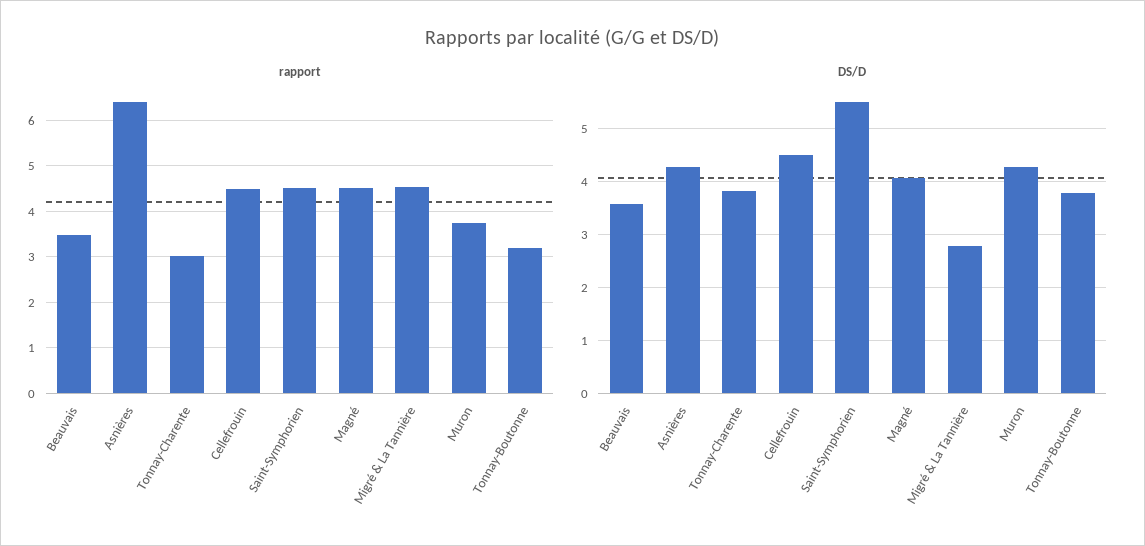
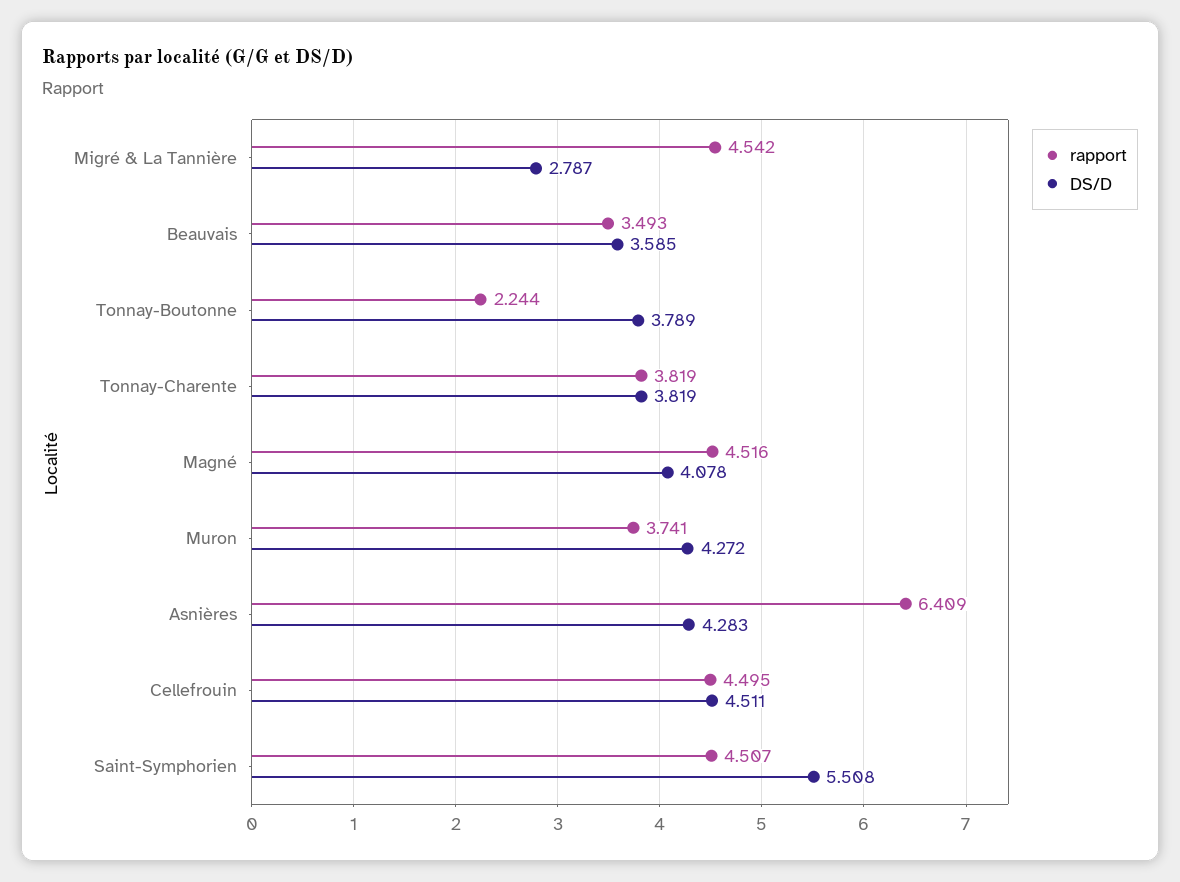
rapport, Tonnay-Charente: 3 -> 3.819
rapport, Tonnay-Boutonne: 3.2 -> 2.244

